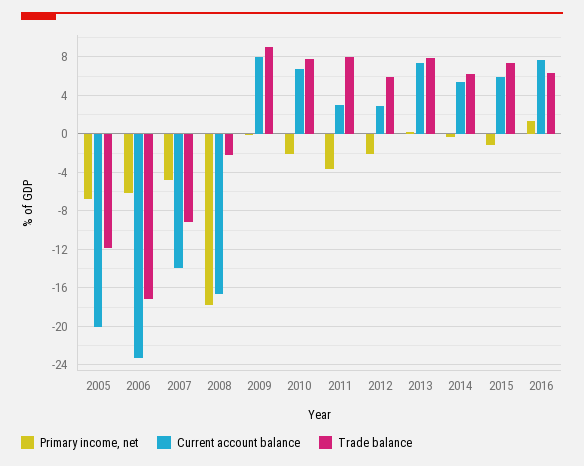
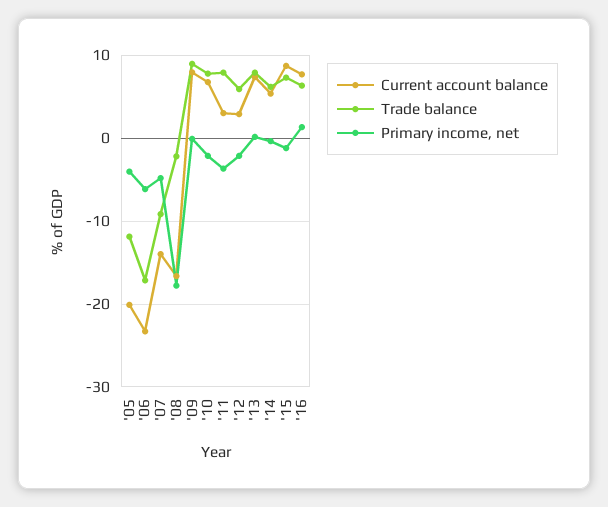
Primary income, net, 2005: -7 -> -4
Current account balance, 2015: 6 -> 9

